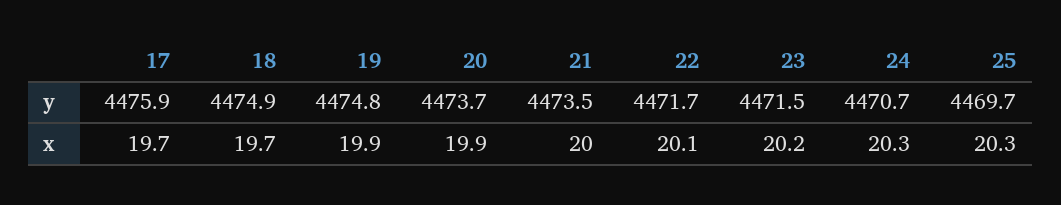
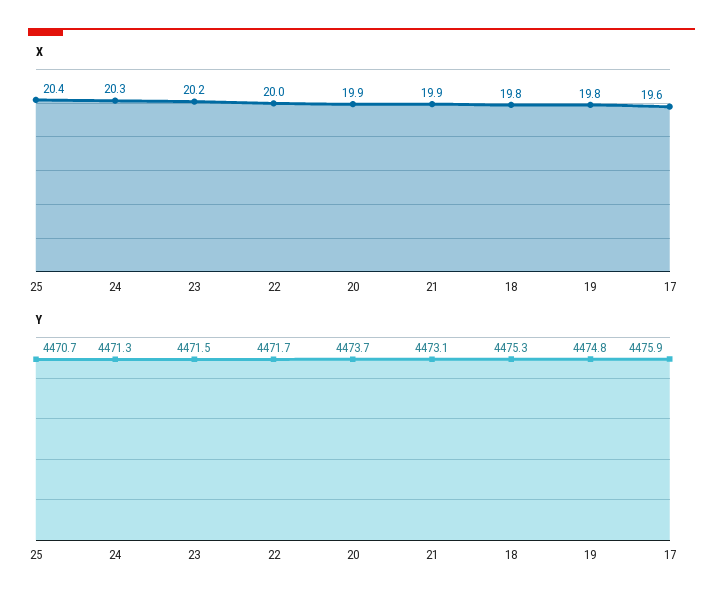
y, 18: 4474.9 -> 4475.3
y, 21: 4473.5 -> 4473.1
y, 24: 4470.7 -> 4471.3
y, 25: 4469.7 -> 4470.7
x, 17: 19.7 -> 19.6
x, 18: 19.7 -> 19.8
x, 19: 19.9 -> 19.8
x, 21: 20 -> 19.9
x, 22: 20.1 -> 20
x, 25: 20.3 -> 20.4

